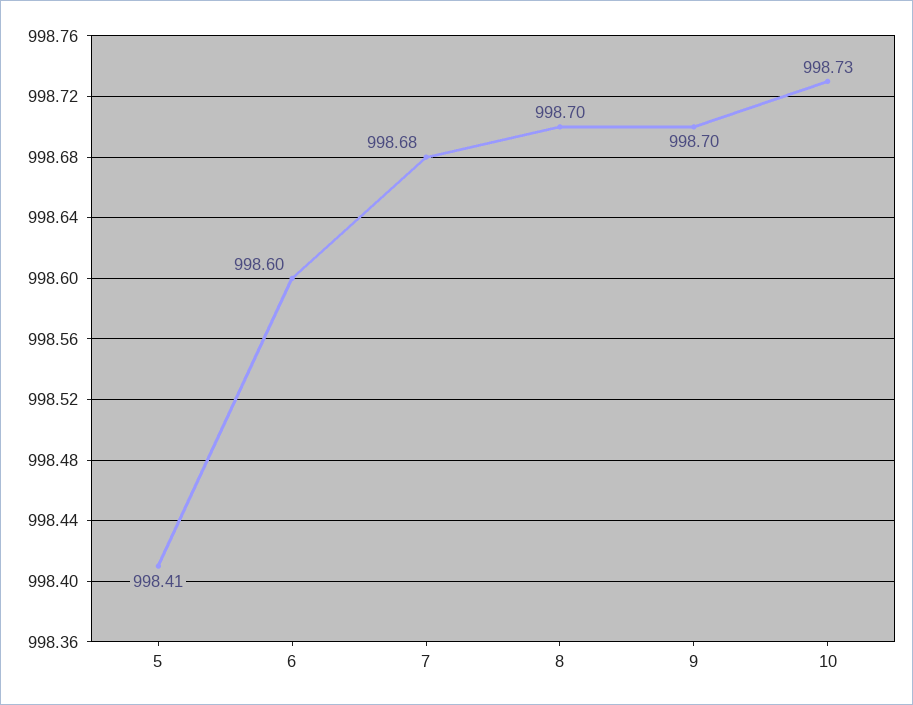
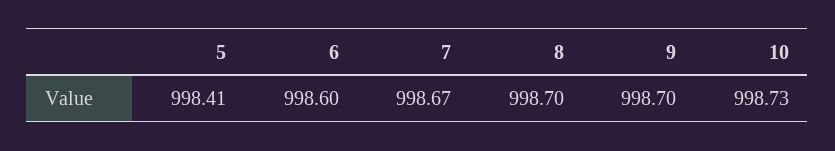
7: 998.68 -> 998.67

